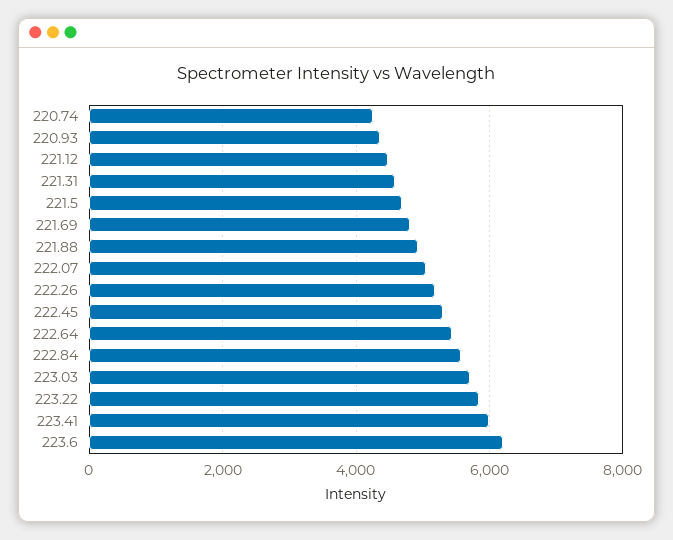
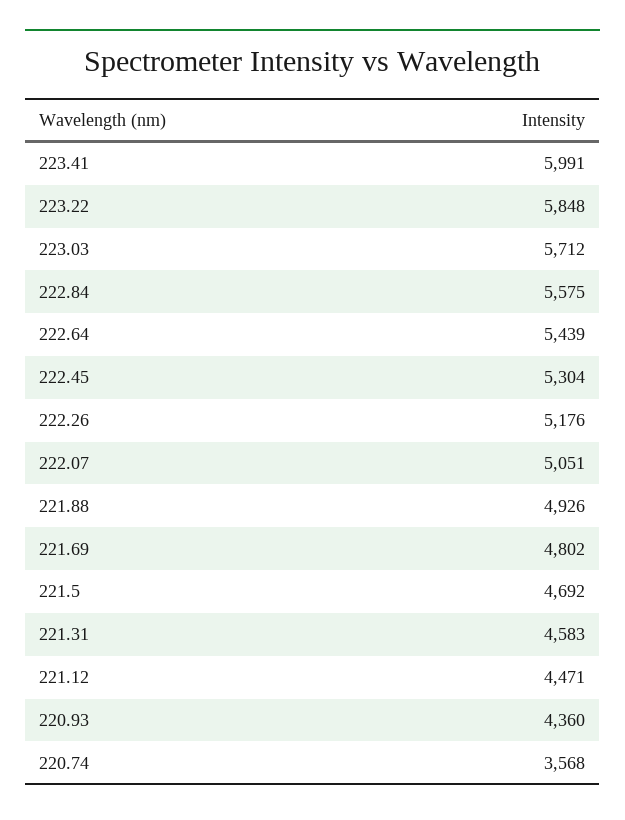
220.74: 4200 -> 3568
223.6: 6200 -> none

